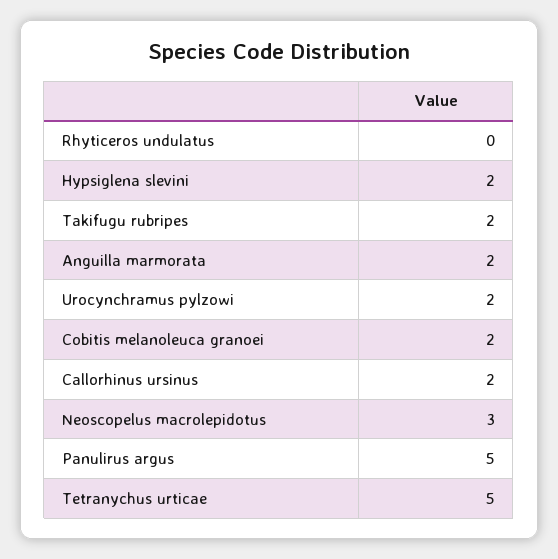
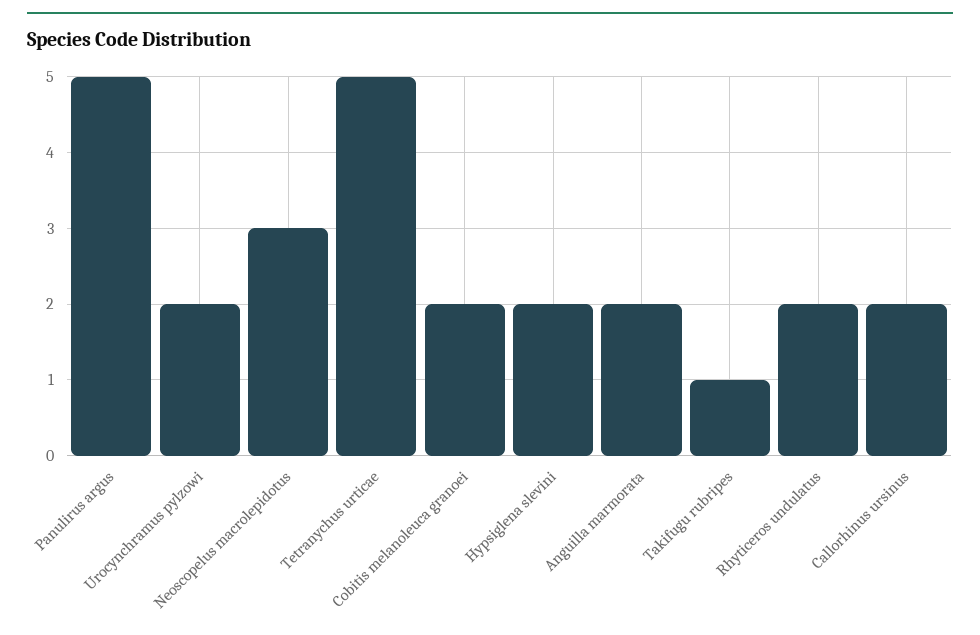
Rhyticeros undulatus: 0 -> 2
Takifugu rubripes: 2 -> 1

